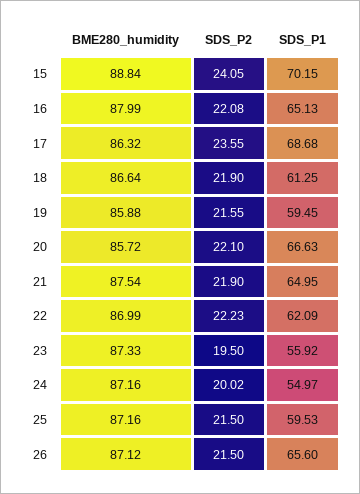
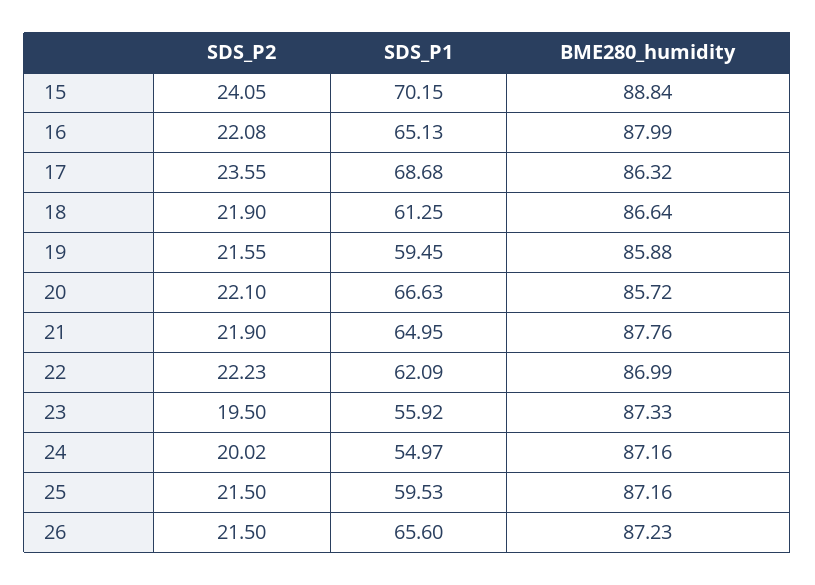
BME280_humidity, 21: 87.54 -> 87.76
BME280_humidity, 26: 87.12 -> 87.23

